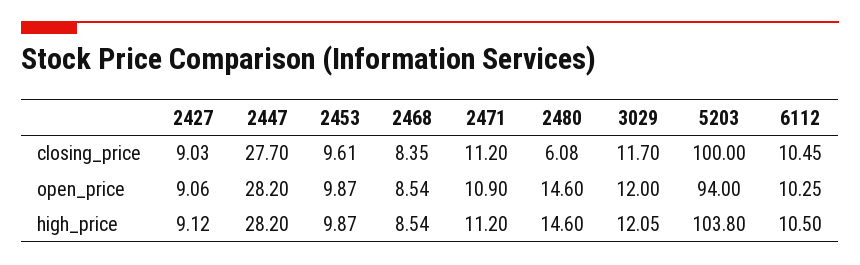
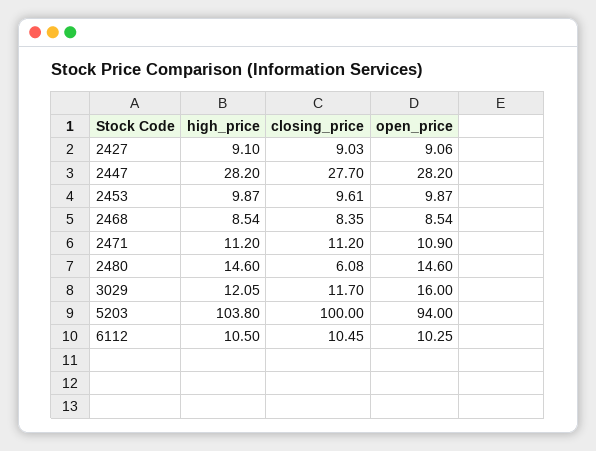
3029, open_price: 12 -> 16
2427, high_price: 9.12 -> 9.1

